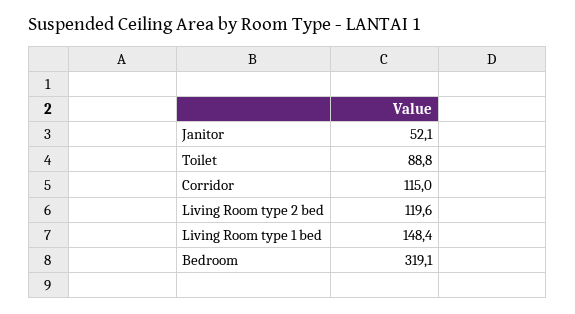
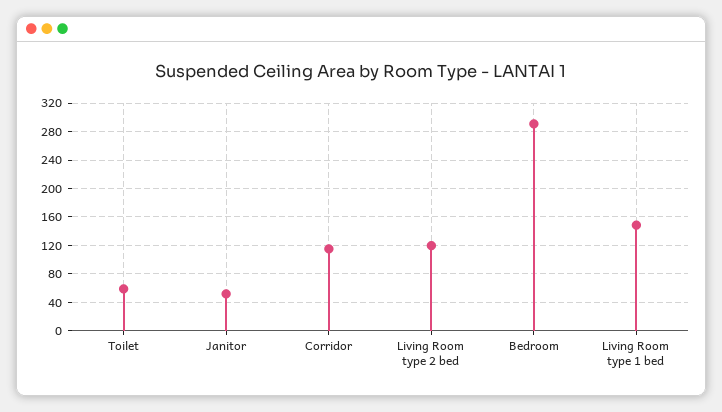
Toilet: 88.8 -> 60
Bedroom: 319.1 -> 290

